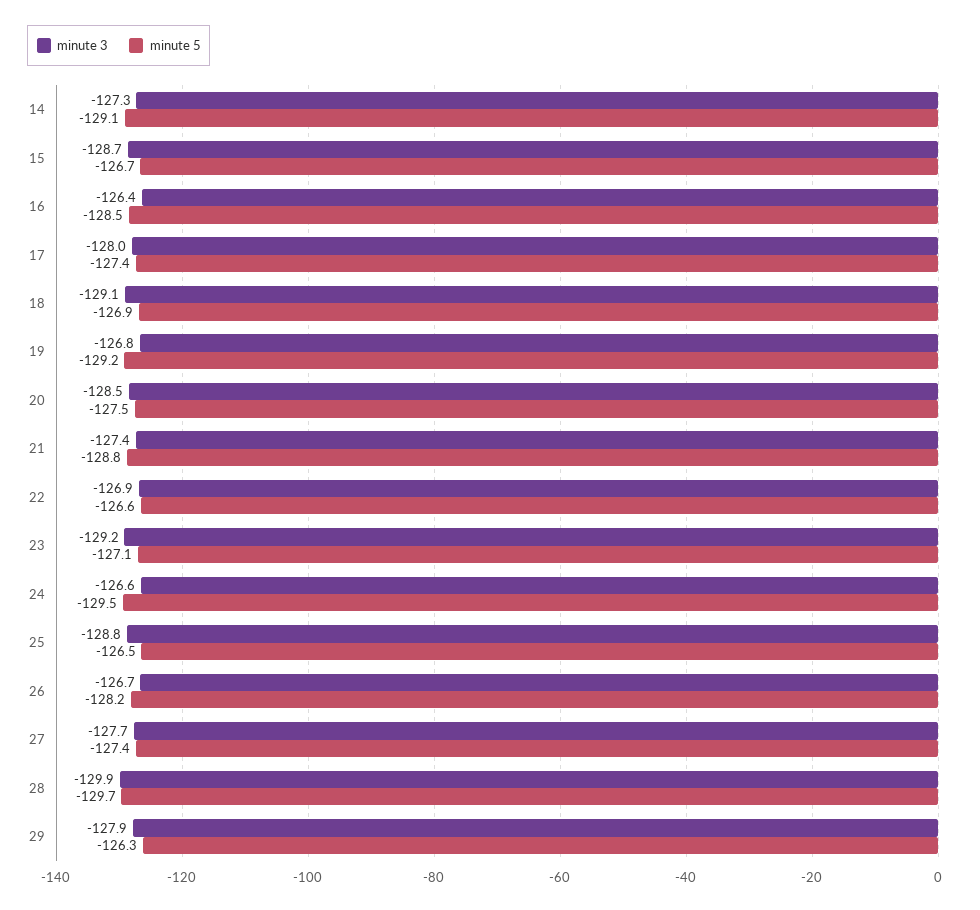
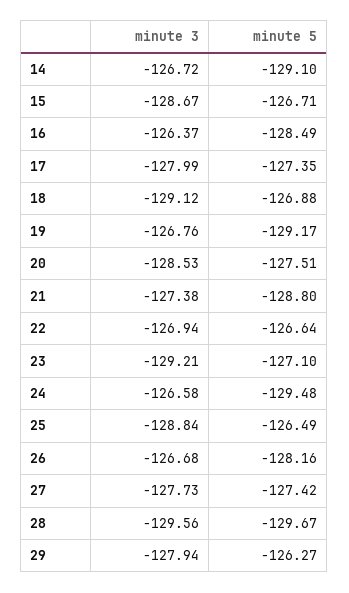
minute 3, 14: -127.3 -> -126.72
minute 3, 28: -129.9 -> -129.56

